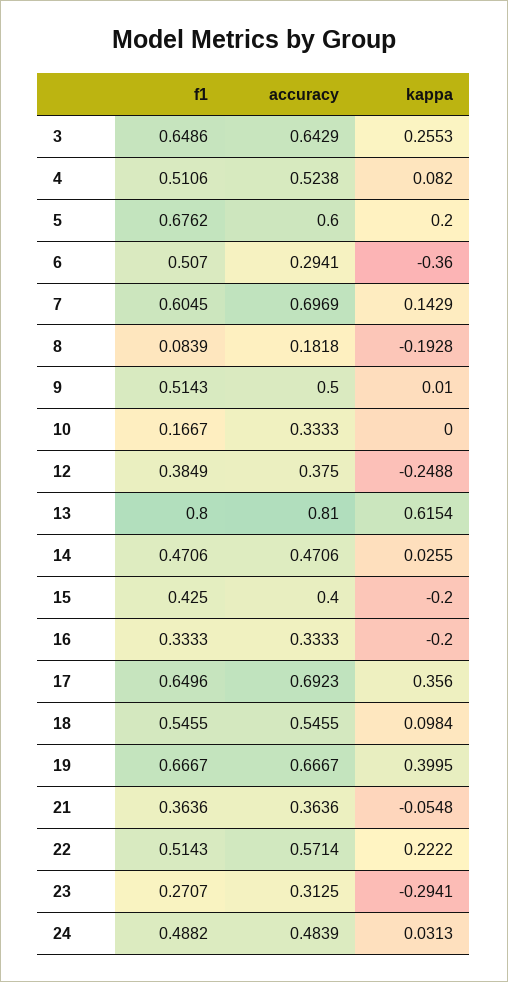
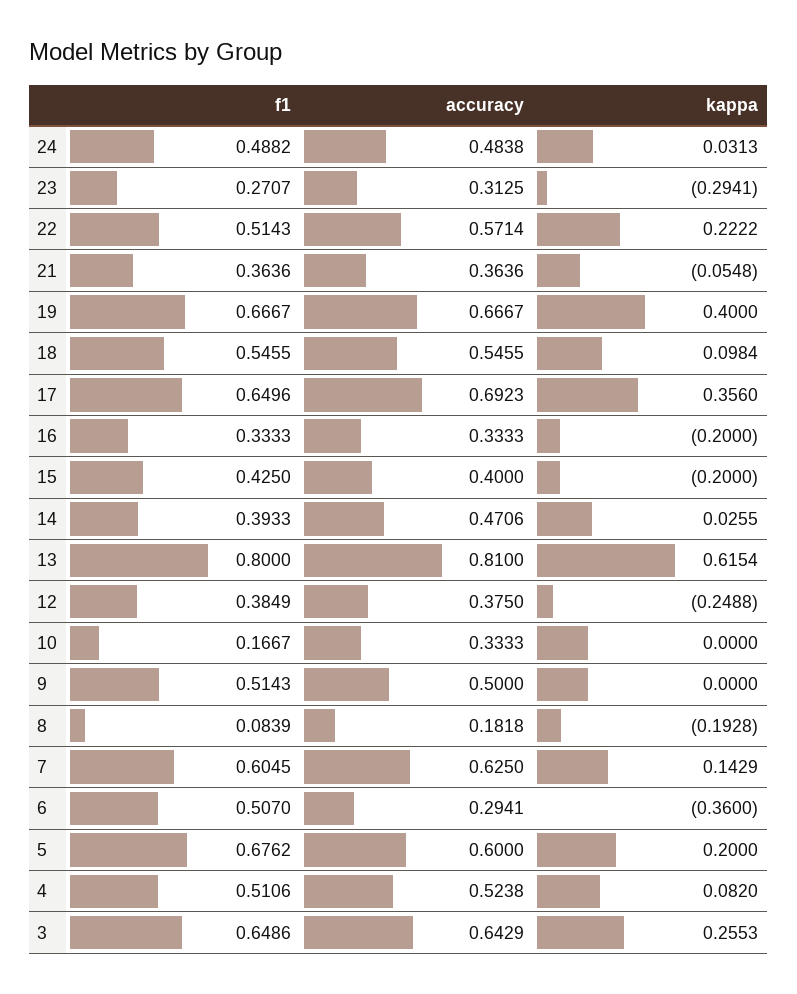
accuracy, 7: 0.6969 -> 0.625
kappa, 9: 0.01 -> 0
f1, 14: 0.4706 -> 0.3933
kappa, 19: 0.3995 -> 0.4
accuracy, 24: 0.4839 -> 0.4838

